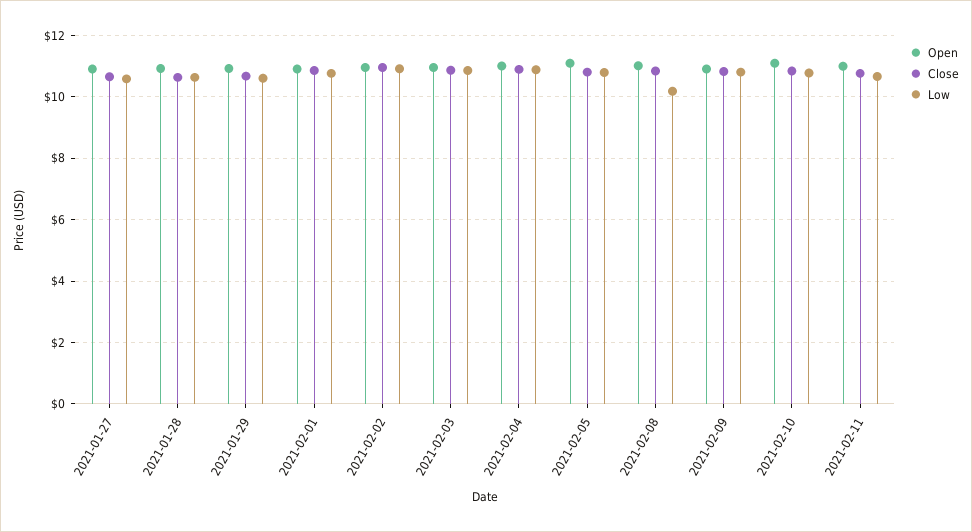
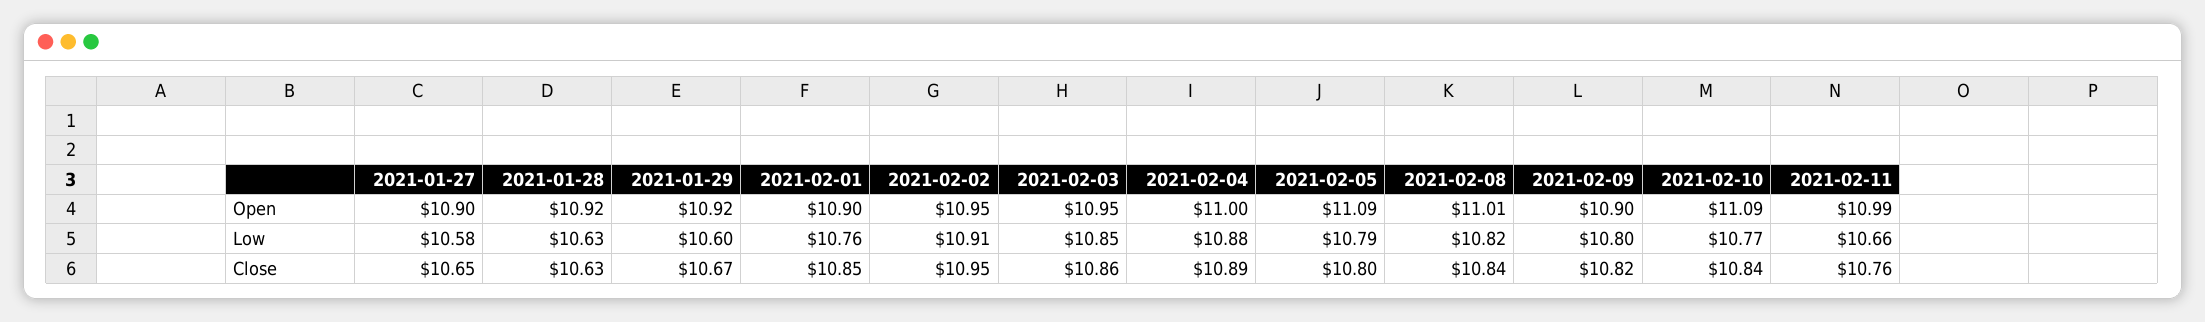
Low, 2021-02-08: 10.2 -> 10.82

